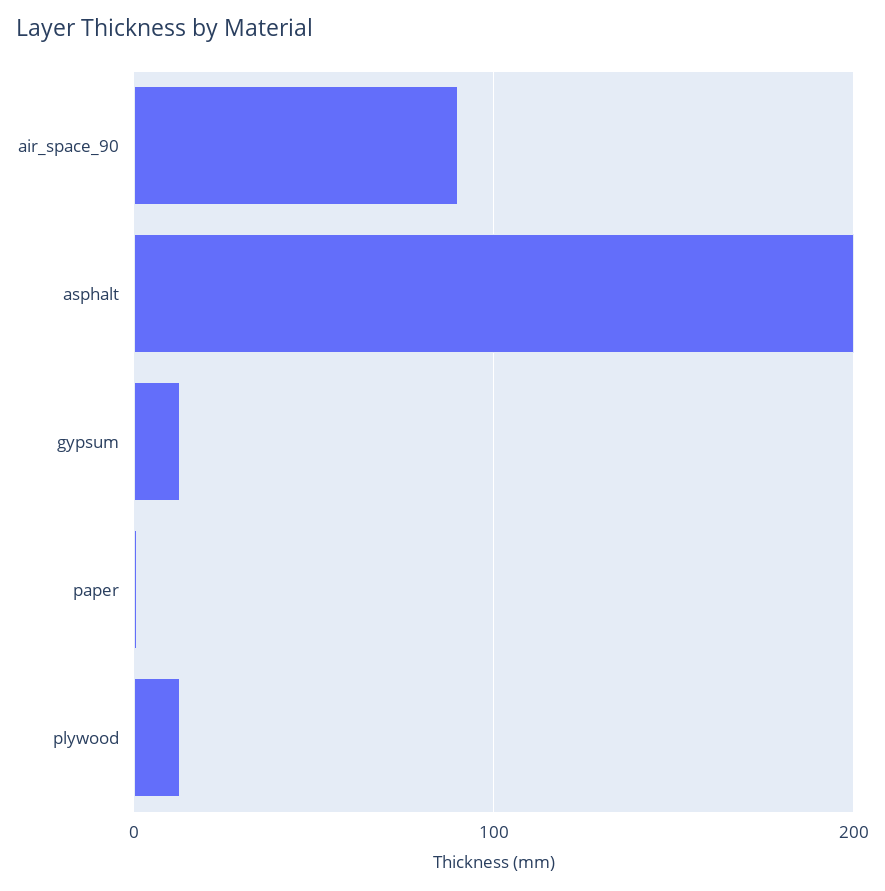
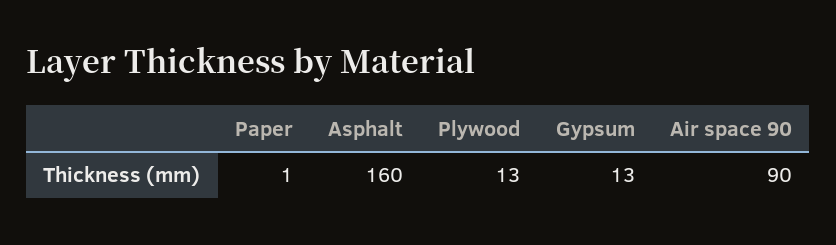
asphalt: 200 -> 160

